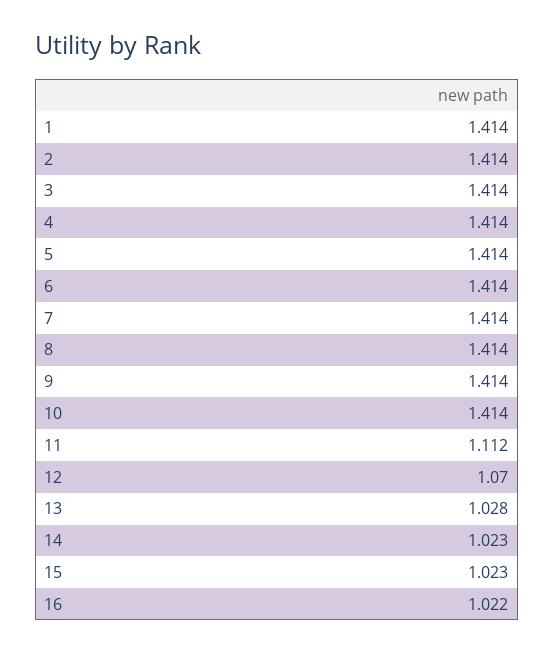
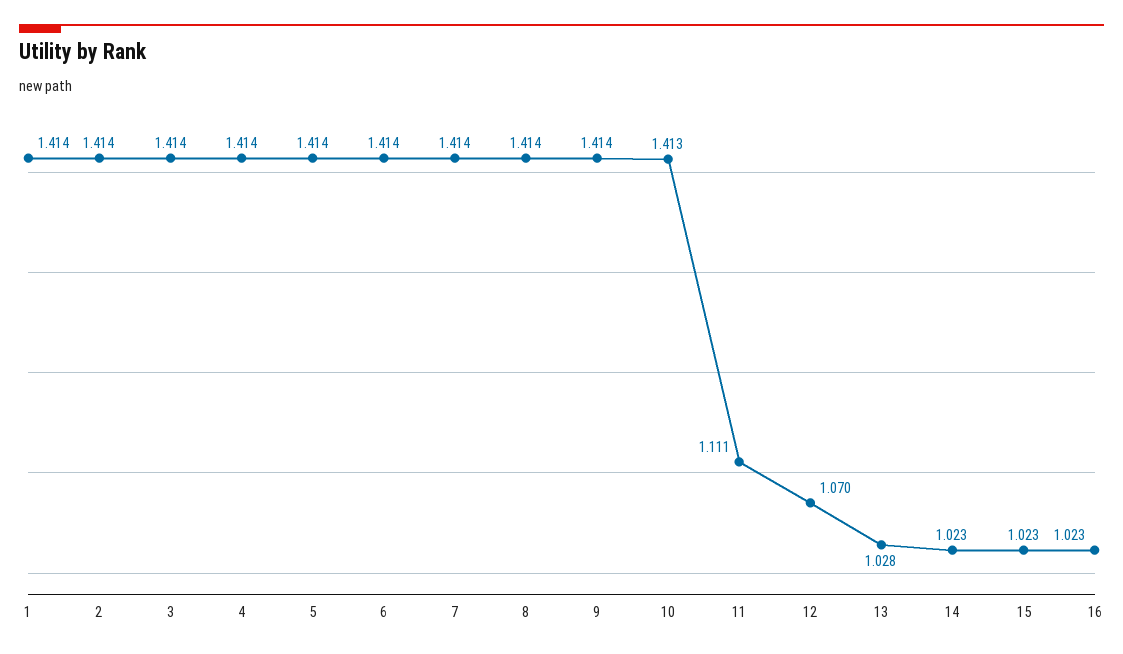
10: 1.414 -> 1.413
11: 1.112 -> 1.111
16: 1.022 -> 1.023

